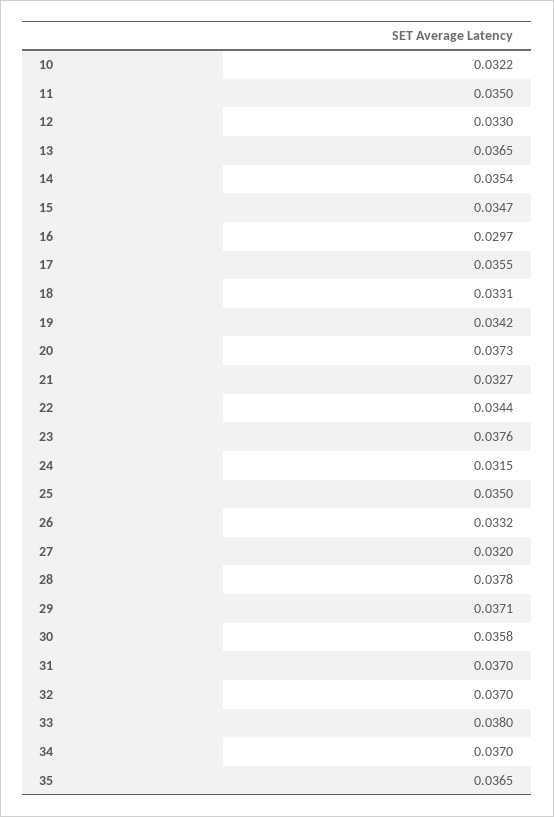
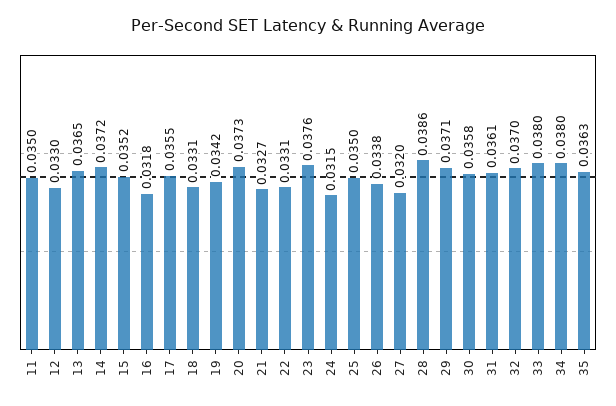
10: 0.0322 -> none
14: 0.0354 -> 0.0372
15: 0.0347 -> 0.0352
16: 0.0297 -> 0.0318
22: 0.0344 -> 0.0331
26: 0.0332 -> 0.0338
28: 0.0378 -> 0.0386
31: 0.037 -> 0.0361
34: 0.037 -> 0.038
35: 0.0365 -> 0.0363

